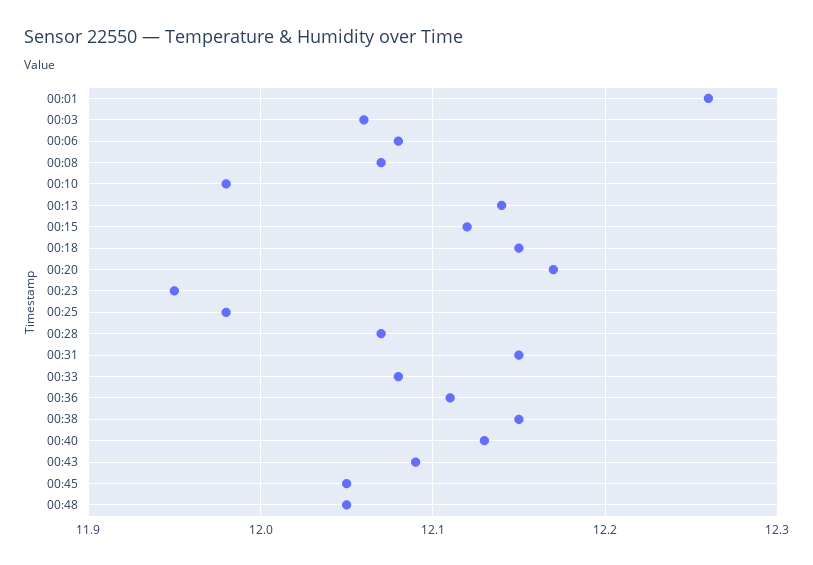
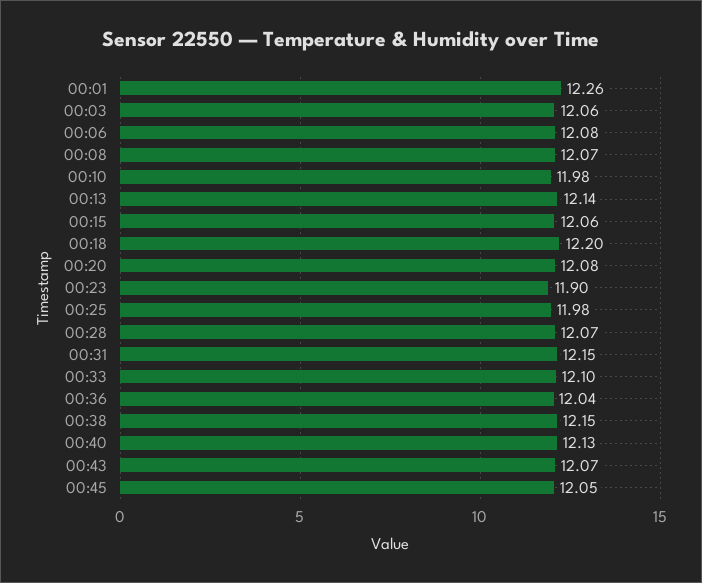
00:15: 12.12 -> 12.06
00:18: 12.15 -> 12.2
00:20: 12.17 -> 12.08
00:23: 11.95 -> 11.9
00:33: 12.08 -> 12.1
00:36: 12.11 -> 12.04
00:43: 12.09 -> 12.07
00:48: 12.05 -> none

